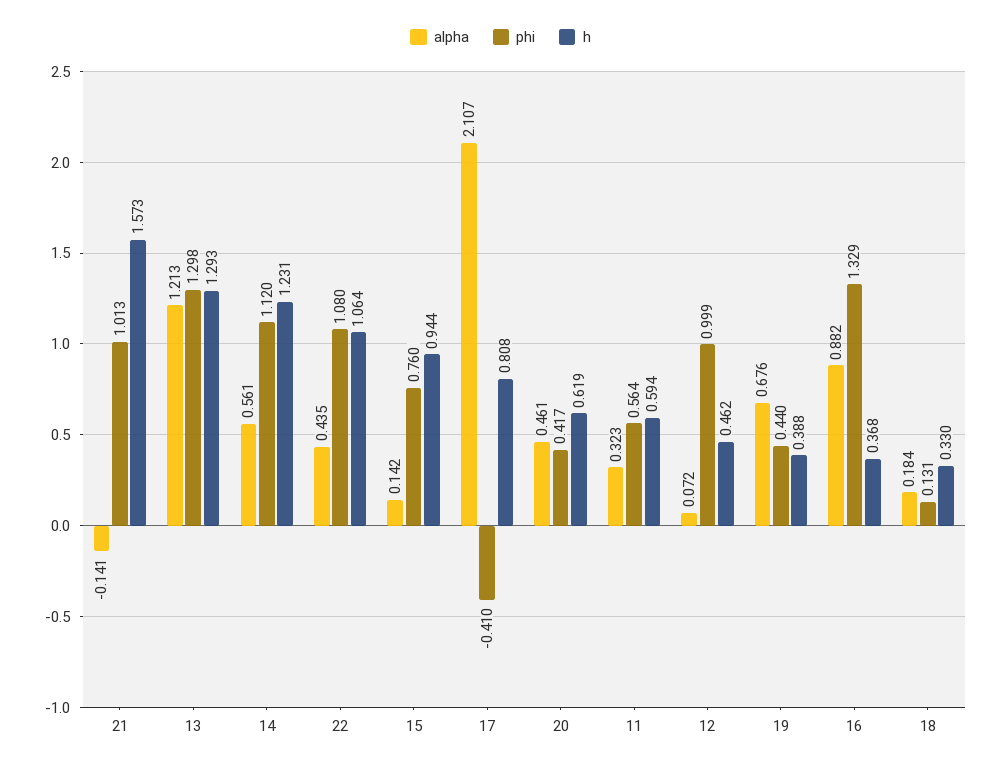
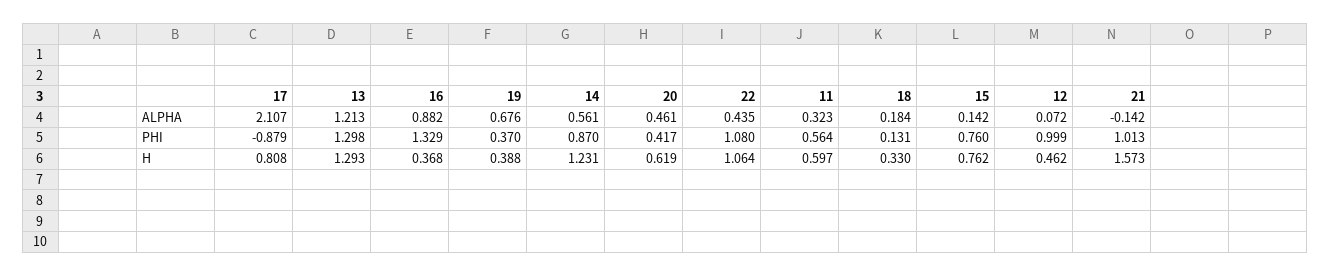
alpha, 21: -0.141 -> -0.142
phi, 14: 1.12 -> 0.87
h, 15: 0.944 -> 0.762
phi, 17: -0.41 -> -0.879
h, 11: 0.594 -> 0.597
phi, 19: 0.44 -> 0.37

